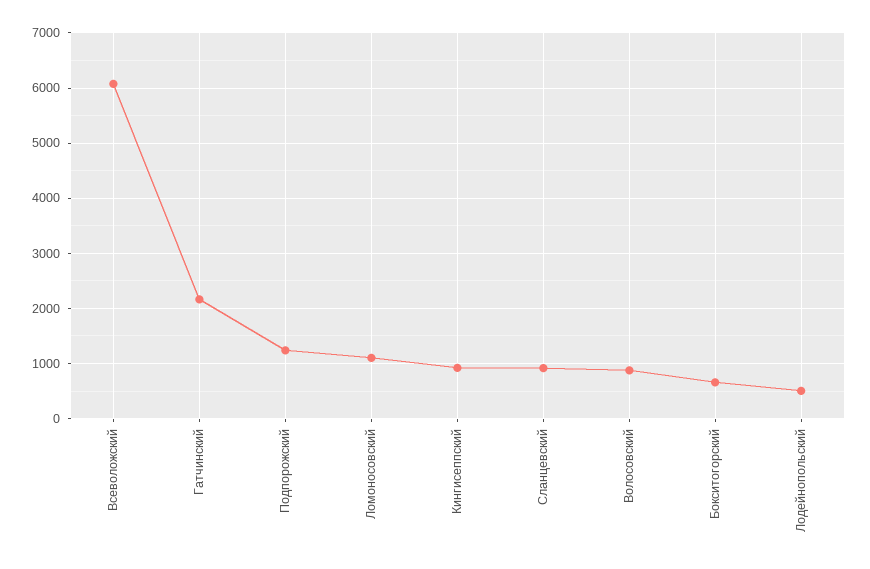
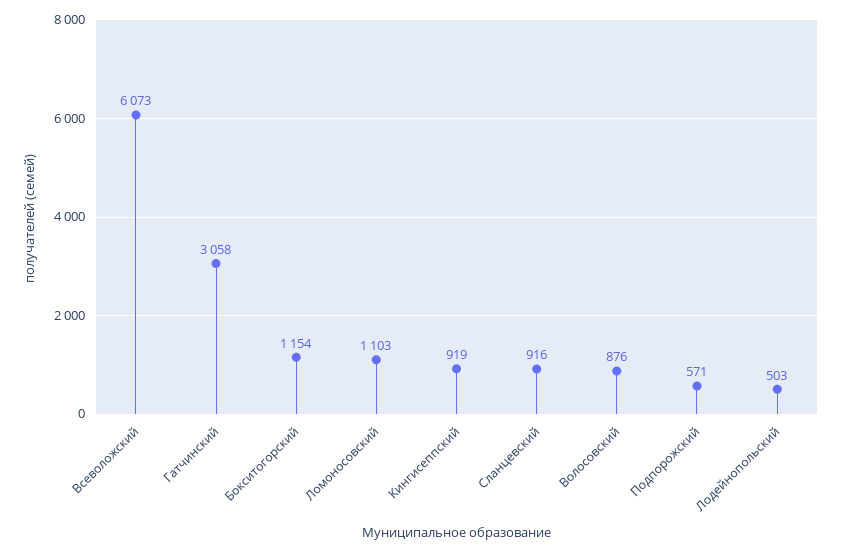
Гатчинский: 2200 -> 3058
Подпорожский: 1200 -> 571
Бокситогорский: 600 -> 1154

